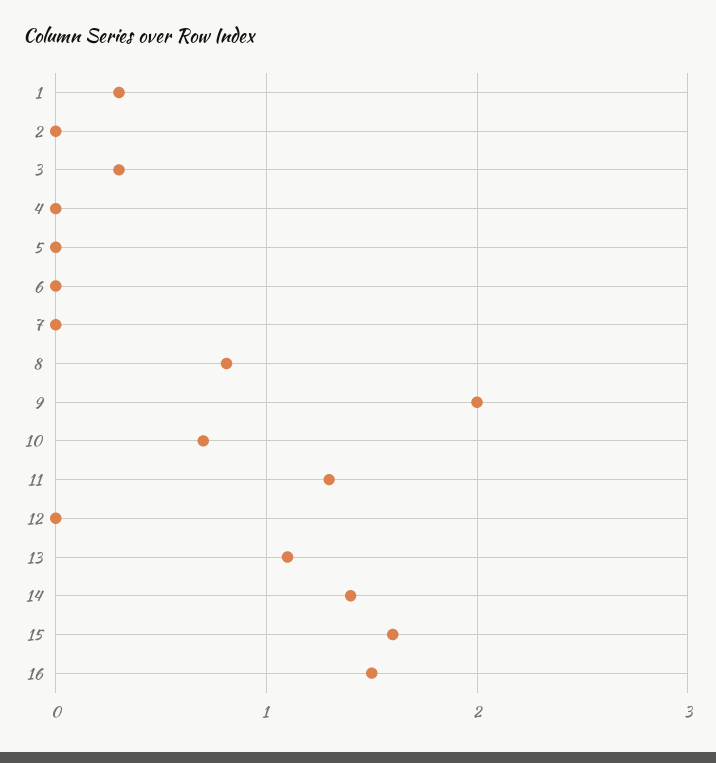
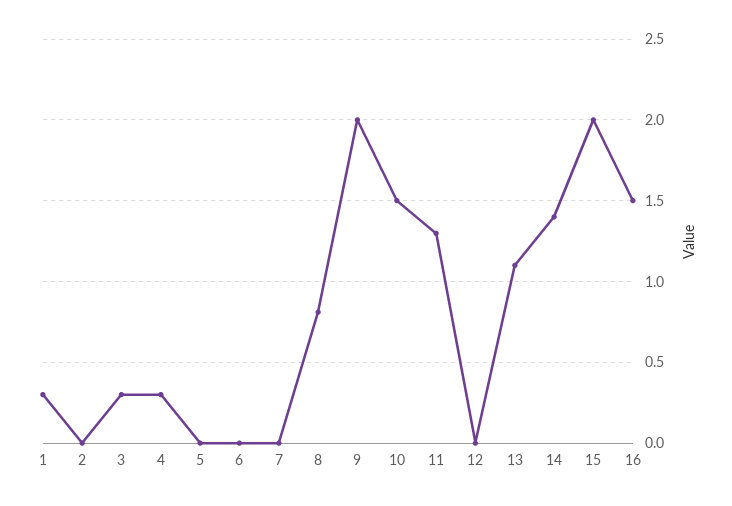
4: 0 -> 0.3
10: 0.7 -> 1.5
15: 1.6 -> 2

